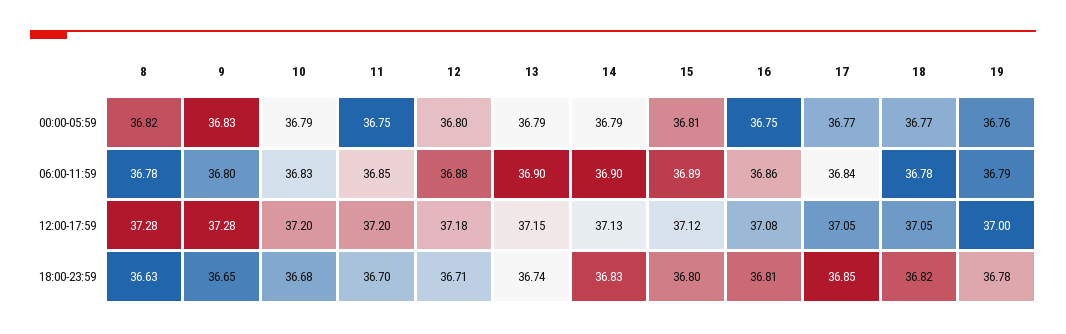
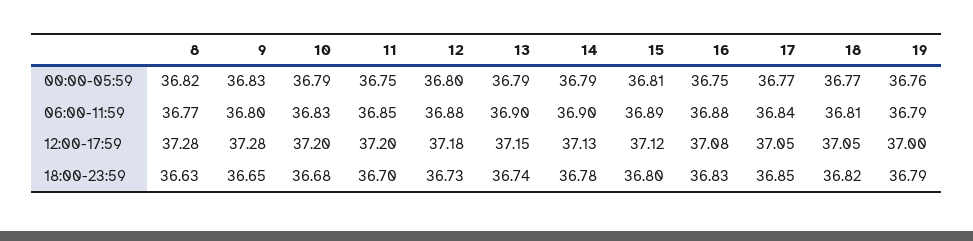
8, 06:00-11:59: 36.78 -> 36.77
16, 06:00-11:59: 36.86 -> 36.88
18, 06:00-11:59: 36.78 -> 36.81
12, 18:00-23:59: 36.71 -> 36.73
14, 18:00-23:59: 36.83 -> 36.78
16, 18:00-23:59: 36.81 -> 36.83
19, 18:00-23:59: 36.78 -> 36.79

